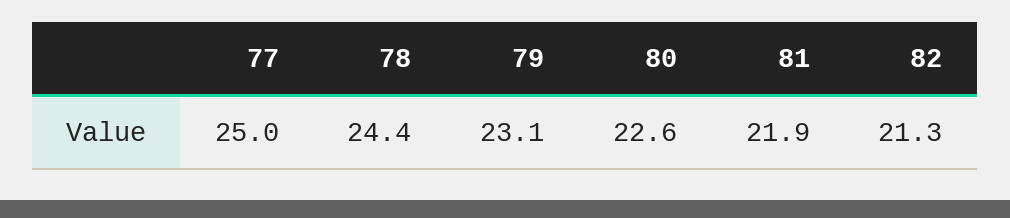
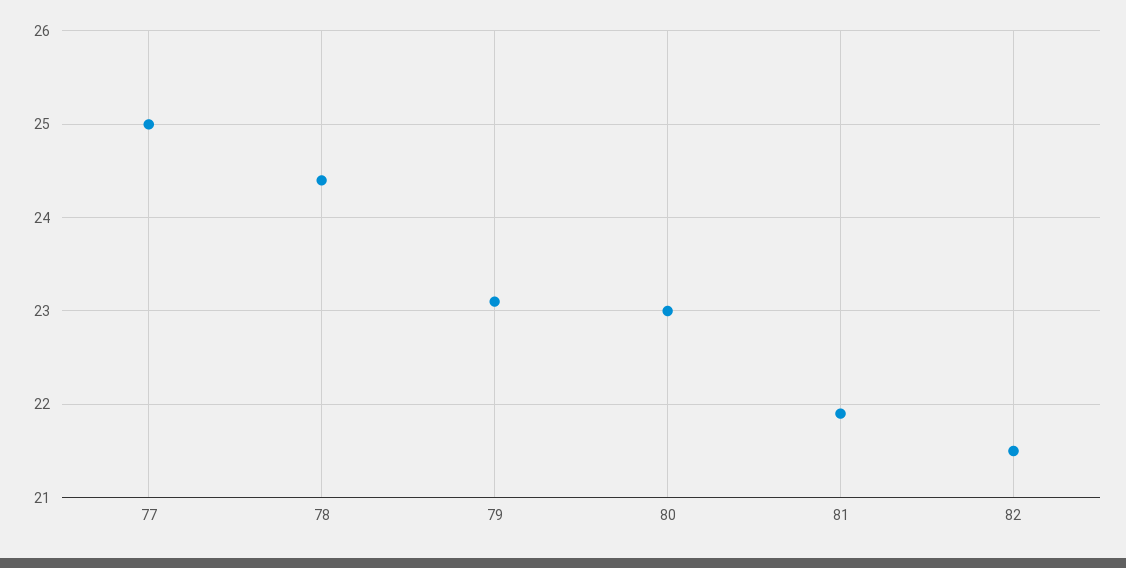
80: 22.6 -> 23
82: 21.3 -> 21.5

